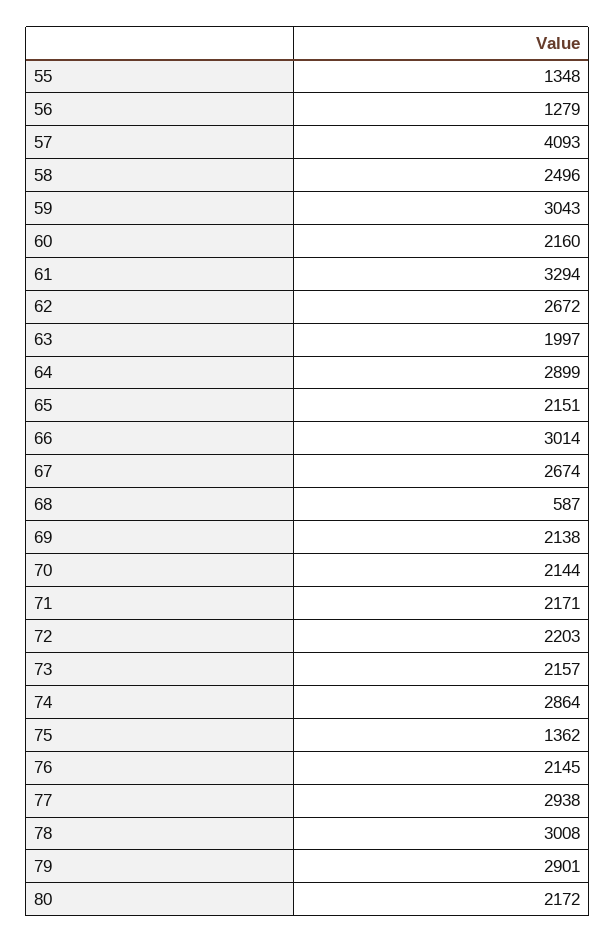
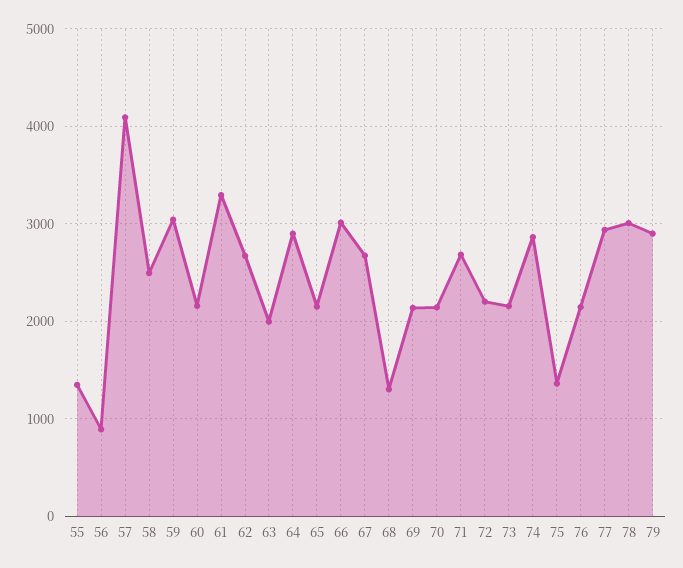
56: 1279 -> 900
68: 587 -> 1300
71: 2171 -> 2700
80: 2172 -> none

